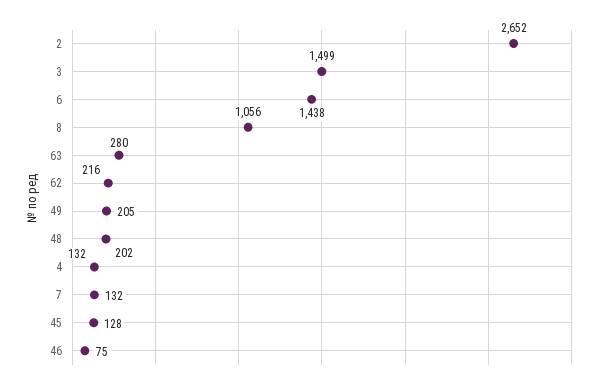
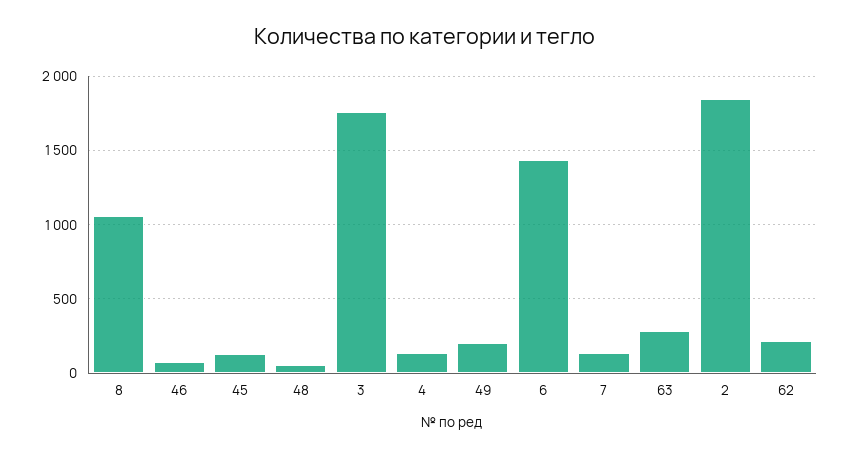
2: 2652 -> 1850
3: 1499 -> 1750
48: 202 -> 50

